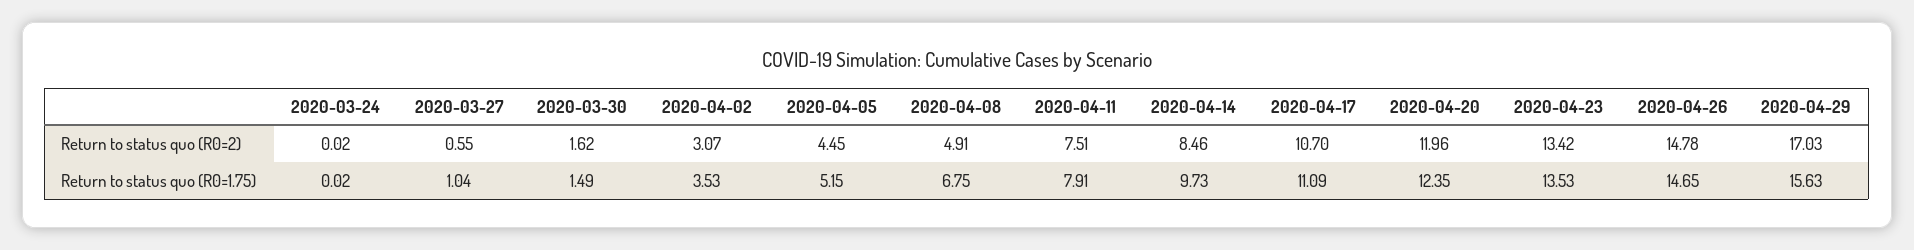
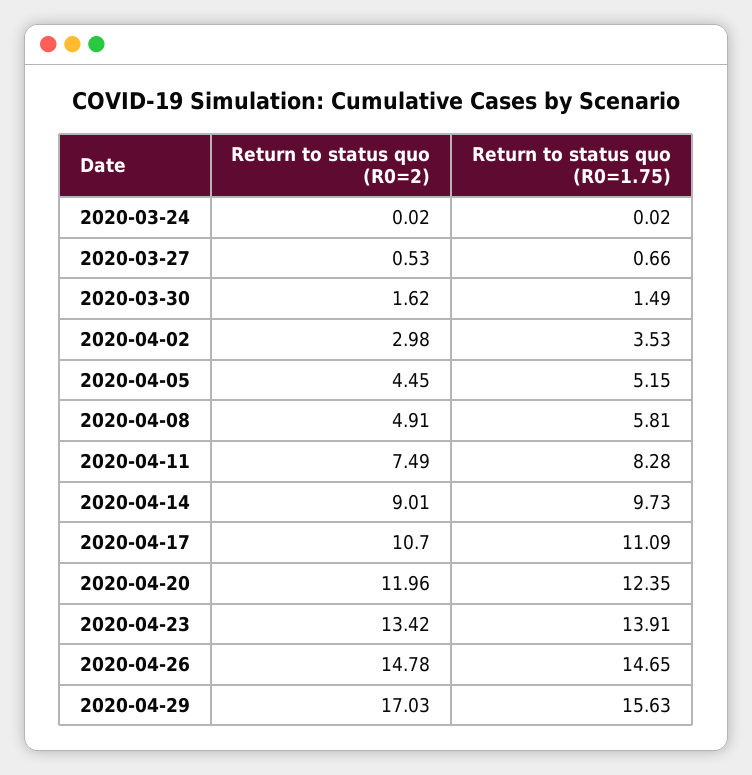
2020-03-27, Return to status quo (R0=2): 0.55 -> 0.53
2020-04-02, Return to status quo (R0=2): 3.07 -> 2.98
2020-04-11, Return to status quo (R0=2): 7.51 -> 7.49
2020-04-14, Return to status quo (R0=2): 8.46 -> 9.01
2020-03-27, Return to status quo (R0=1.75): 1.04 -> 0.66
2020-04-08, Return to status quo (R0=1.75): 6.75 -> 5.81
2020-04-11, Return to status quo (R0=1.75): 7.91 -> 8.28
2020-04-23, Return to status quo (R0=1.75): 13.53 -> 13.91

